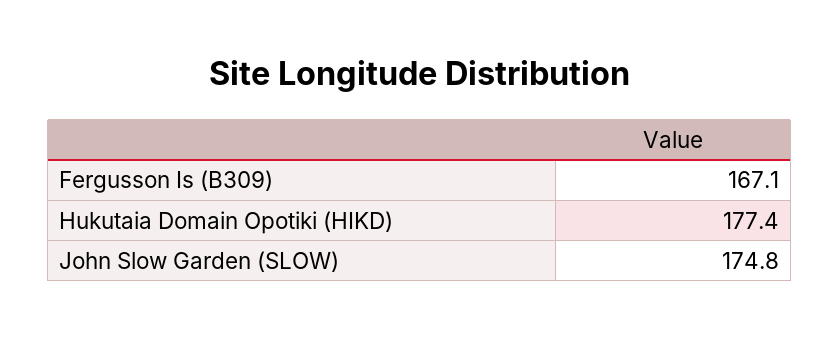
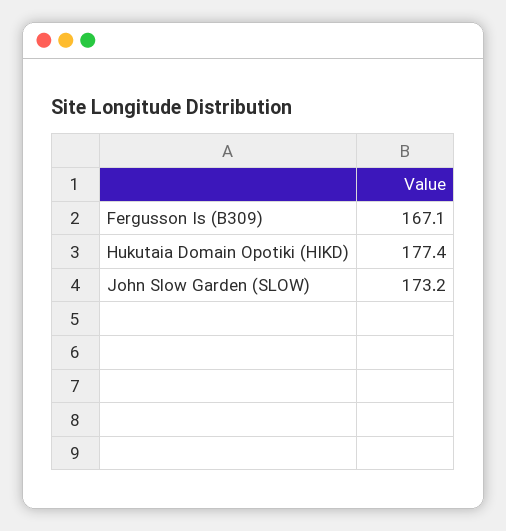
John Slow Garden (SLOW): 174.8 -> 173.2

